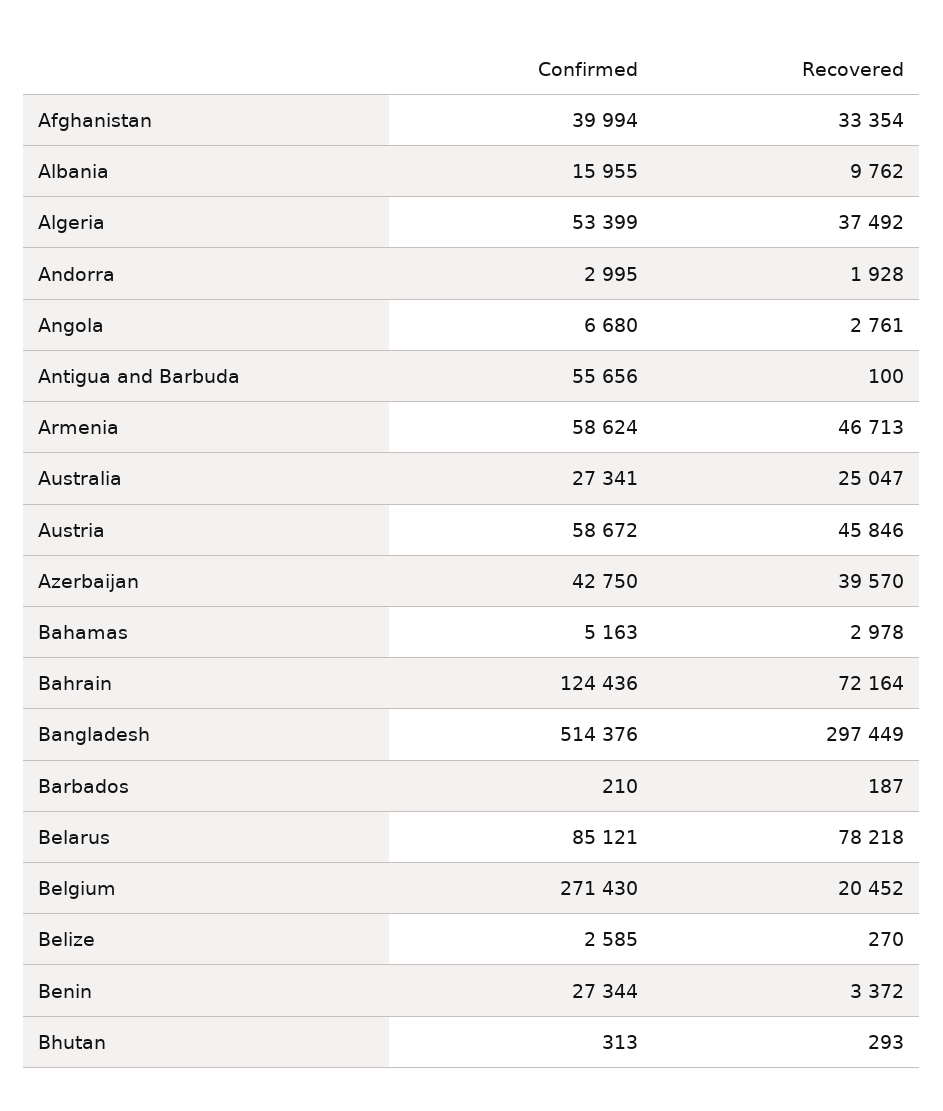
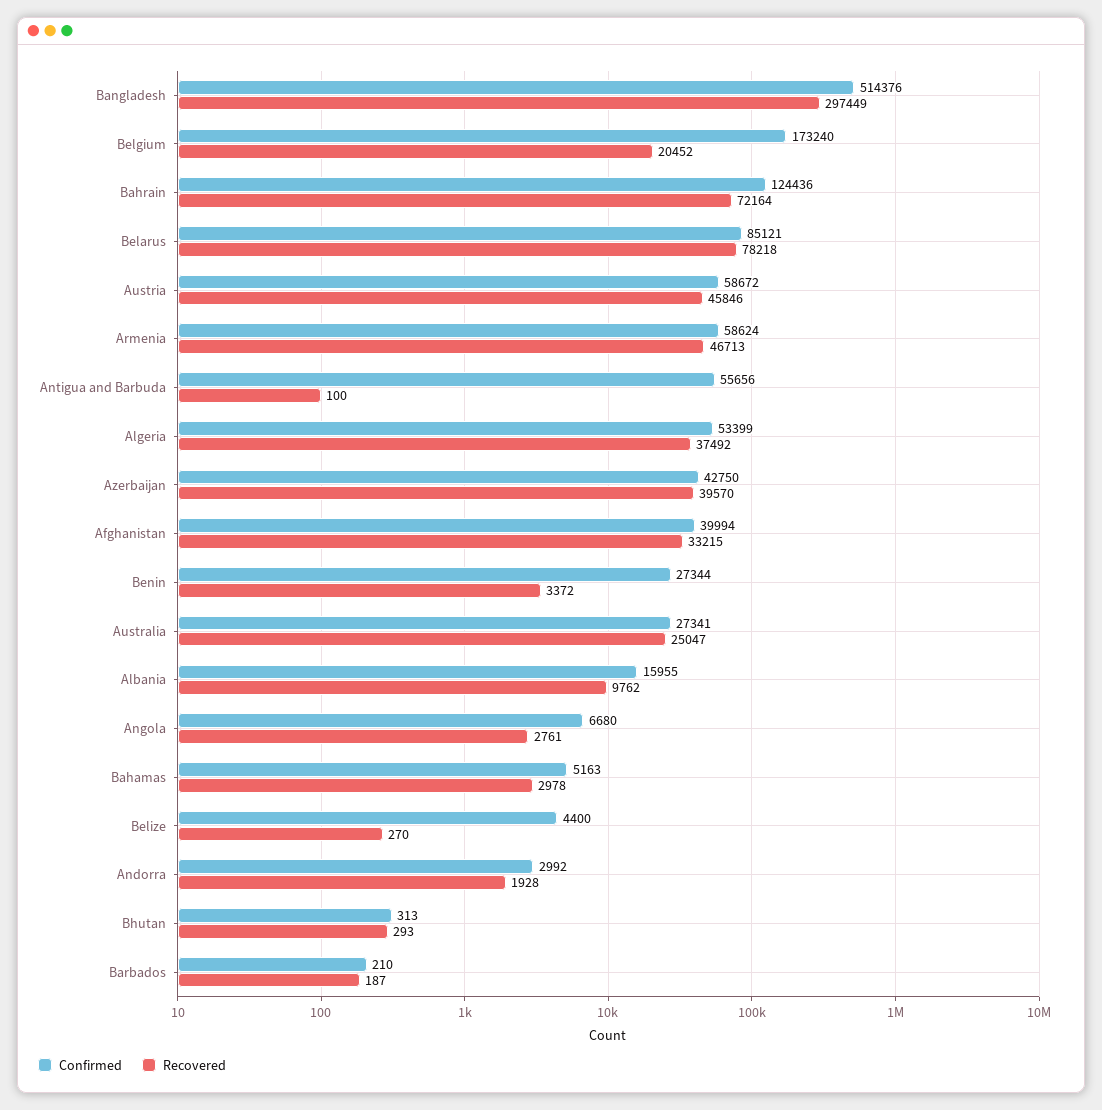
Recovered, Afghanistan: 33354 -> 33215
Confirmed, Andorra: 2995 -> 2992
Confirmed, Belgium: 271430 -> 173240
Confirmed, Belize: 2585 -> 4400

